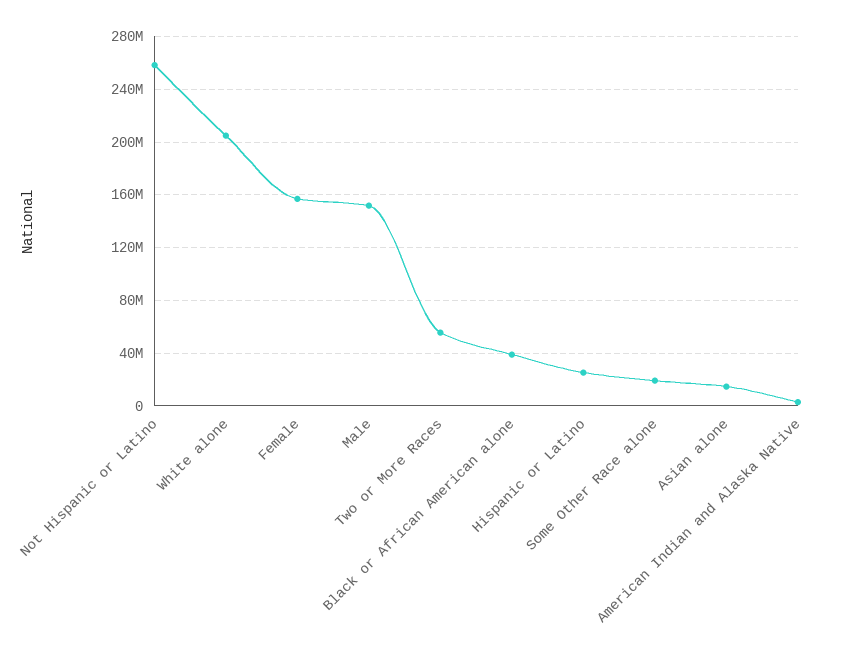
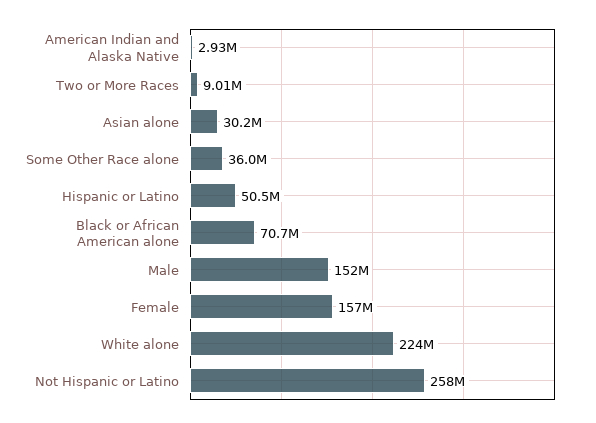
White alone: 205000000 -> 224000000
Two or More Races: 55000000 -> 9010000
Black or African American alone: 40000000 -> 70700000
Hispanic or Latino: 25000000 -> 50500000
Some Other Race alone: 20000000 -> 36000000
Asian alone: 15000000 -> 30200000

